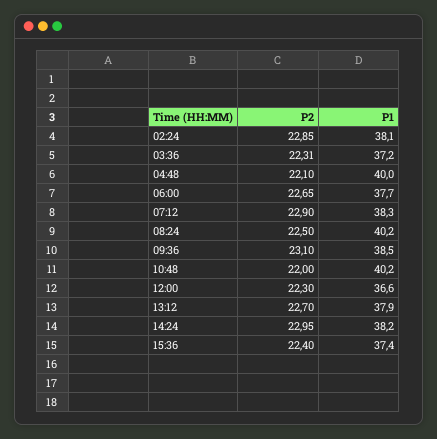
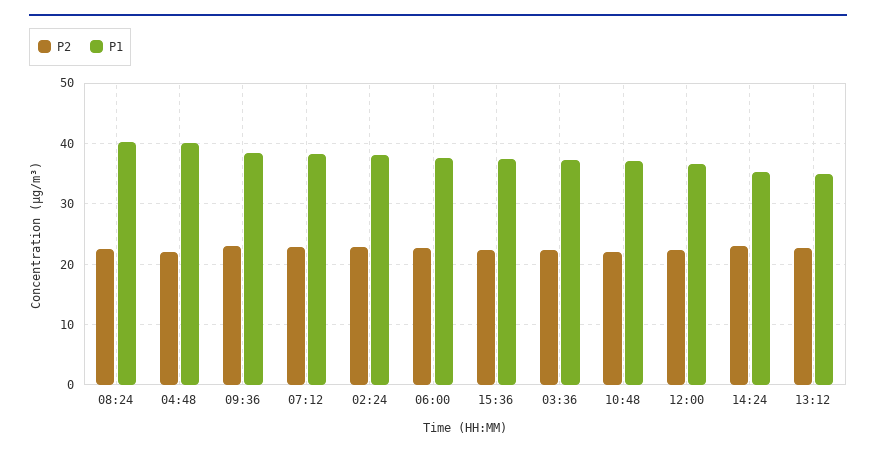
P1, 10:48: 40.2 -> 37
P1, 13:12: 37.9 -> 35
P1, 14:24: 38.2 -> 35

